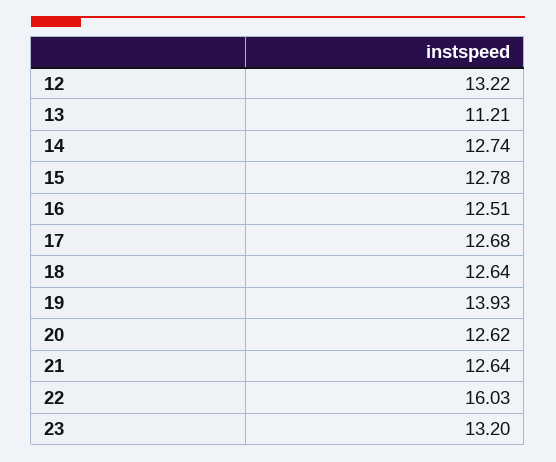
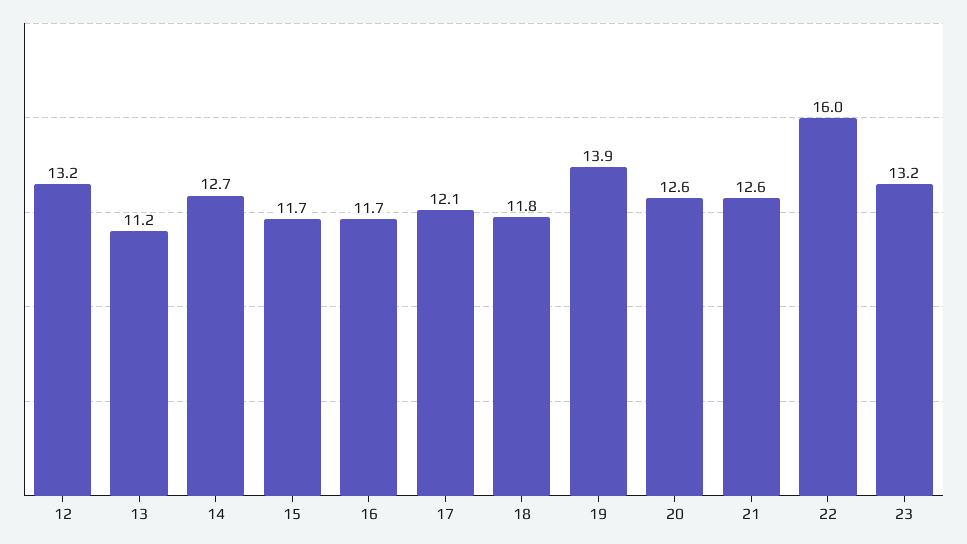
15: 12.78 -> 11.7
16: 12.51 -> 11.7
17: 12.68 -> 12.1
18: 12.64 -> 11.8

